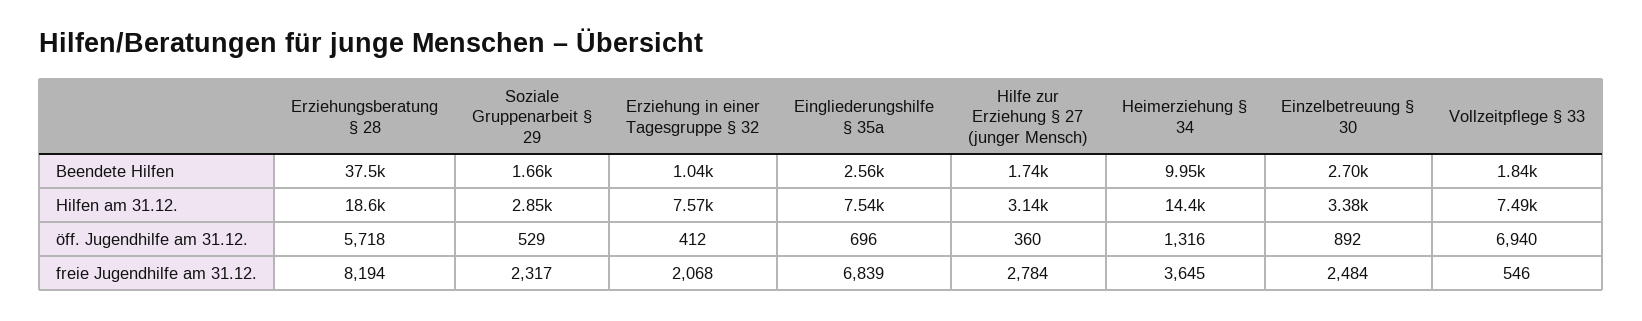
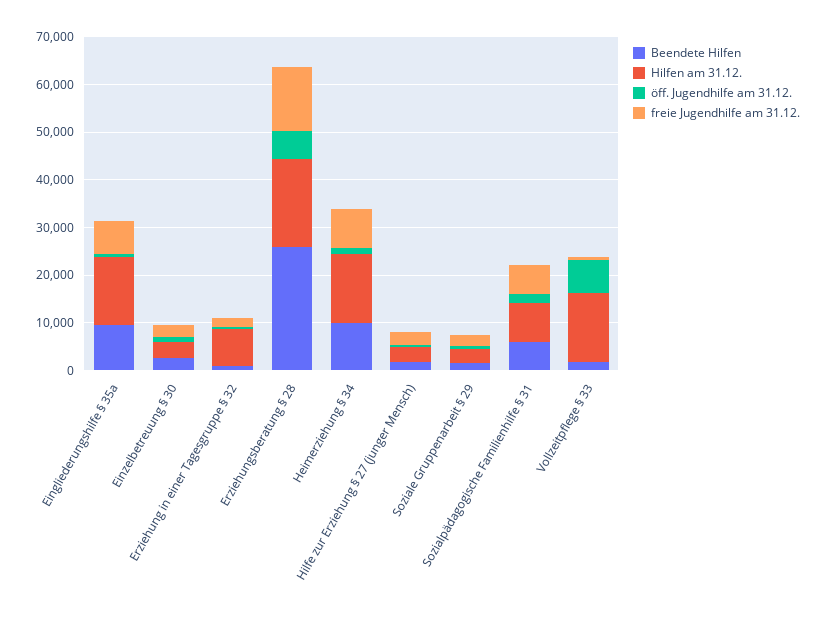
Beendete Hilfen, Erziehungsberatung § 28: 37500 -> 26000
Beendete Hilfen, Eingliederungshilfe § 35a: 2560 -> 10000
Hilfen am 31.12., Eingliederungshilfe § 35a: 7540 -> 14000
Hilfen am 31.12., Vollzeitpflege § 33: 7490 -> 14000
freie Jugendhilfe am 31.12., Erziehungsberatung § 28: 8194 -> 14000
freie Jugendhilfe am 31.12., Heimerziehung § 34: 3645 -> 8000
Beendete Hilfen, Sozialpädagogische Familienhilfe § 31: none -> 6000
Hilfen am 31.12., Sozialpädagogische Familienhilfe § 31: none -> 8000
öff. Jugendhilfe am 31.12., Sozialpädagogische Familienhilfe § 31: none -> 2000
freie Jugendhilfe am 31.12., Sozialpädagogische Familienhilfe § 31: none -> 6000

